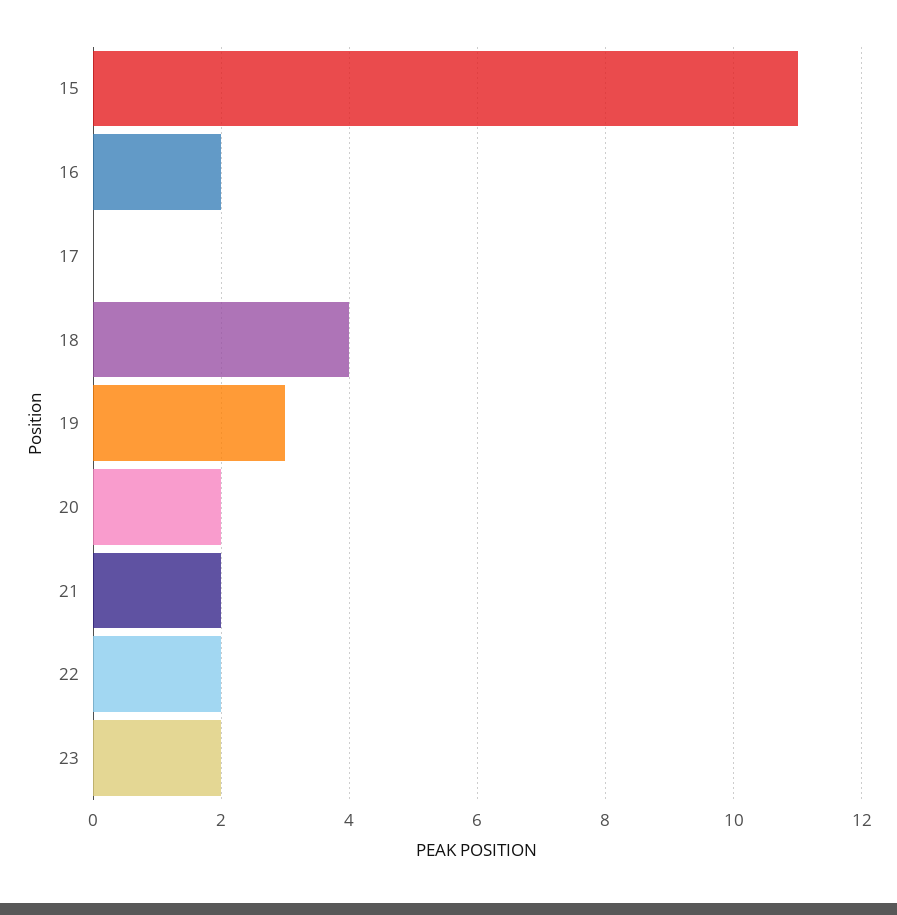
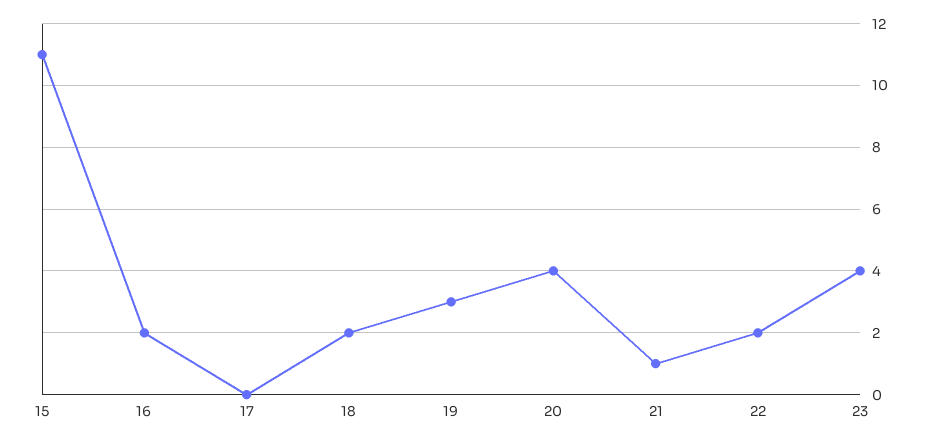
18: 4 -> 2
20: 2 -> 4
21: 2 -> 1
23: 2 -> 4

